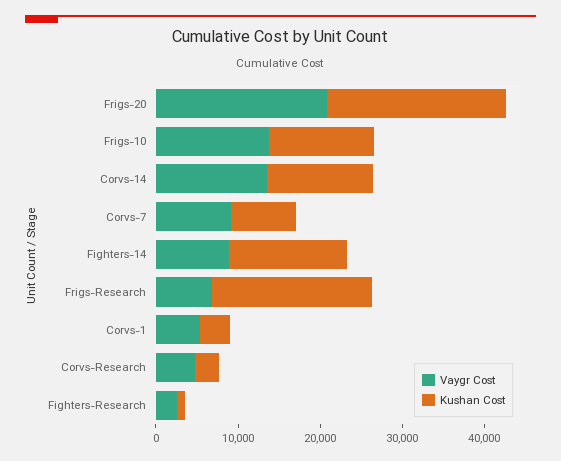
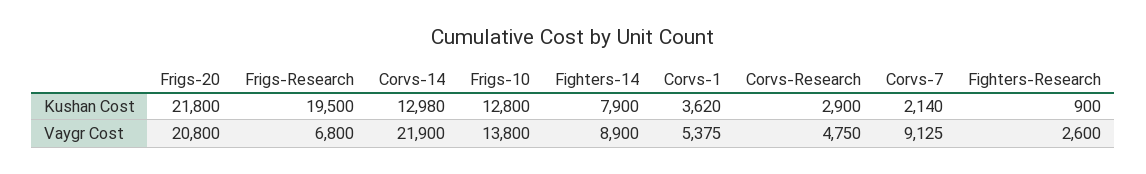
Vaygr Cost, Corvs-14: 14000 -> 21900
Kushan Cost, Corvs-7: 8000 -> 2140
Kushan Cost, Fighters-14: 14000 -> 7900

